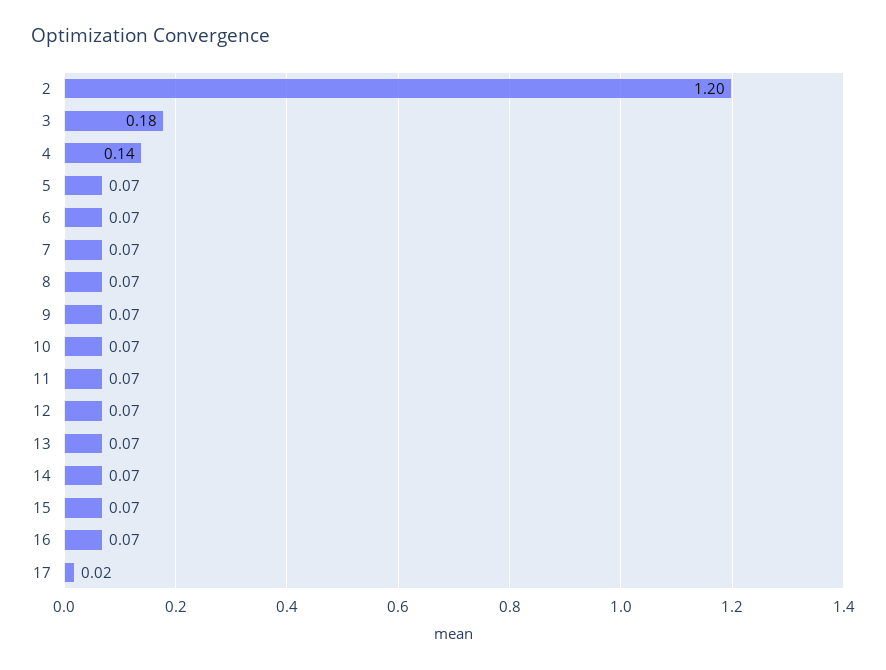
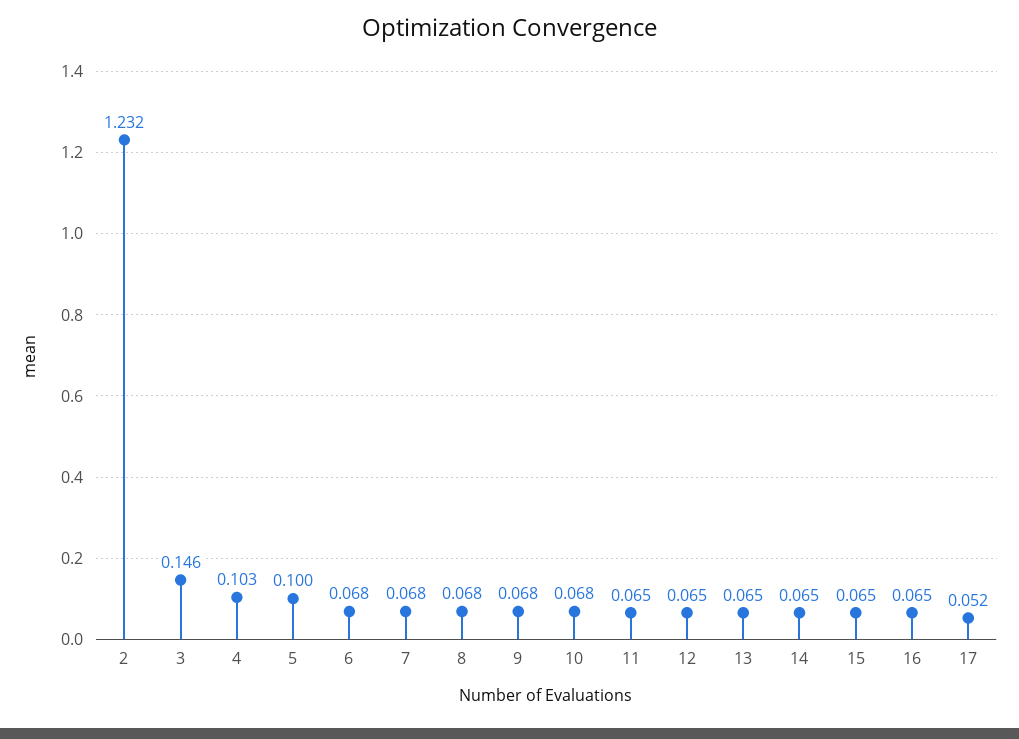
2: 1.2 -> 1.232
3: 0.18 -> 0.146
4: 0.14 -> 0.103
5: 0.07 -> 0.1
17: 0.02 -> 0.052

